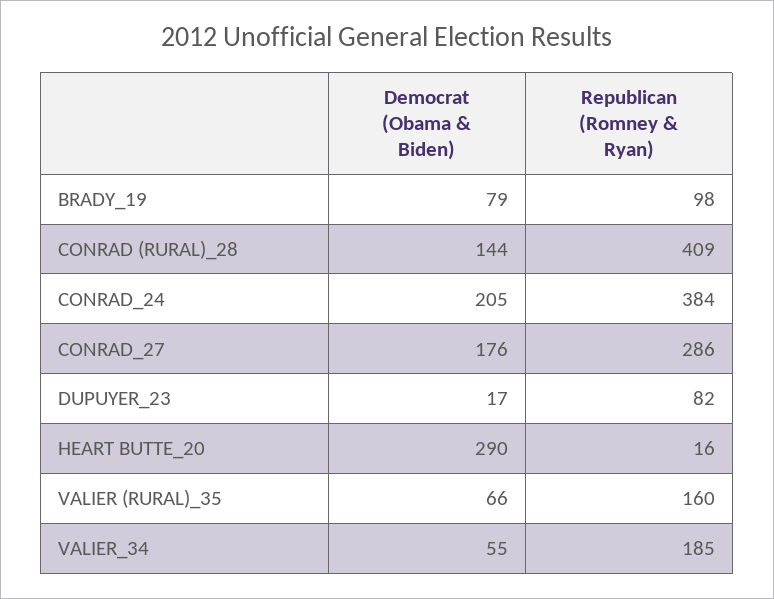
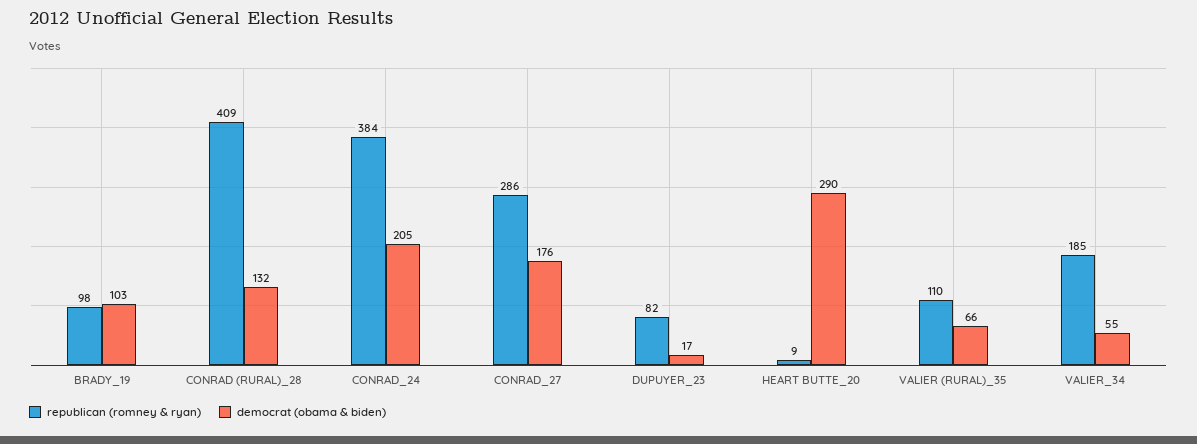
Democrat (Obama & Biden), BRADY_19: 79 -> 103
Democrat (Obama & Biden), CONRAD (RURAL)_28: 144 -> 132
Republican (Romney & Ryan), HEART BUTTE_20: 16 -> 9
Republican (Romney & Ryan), VALIER (RURAL)_35: 160 -> 110

